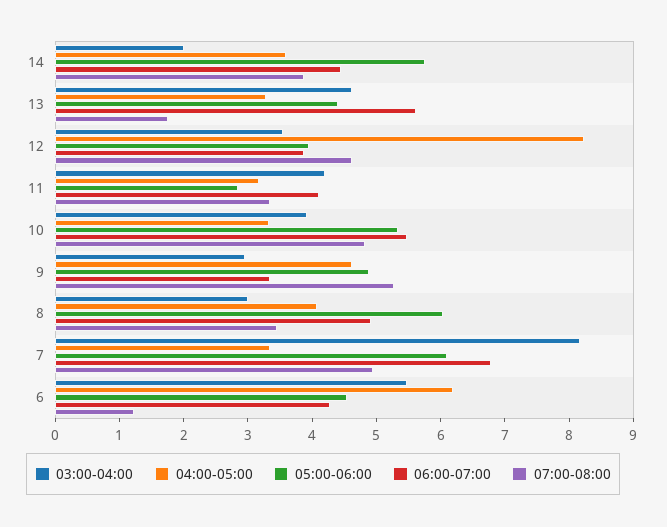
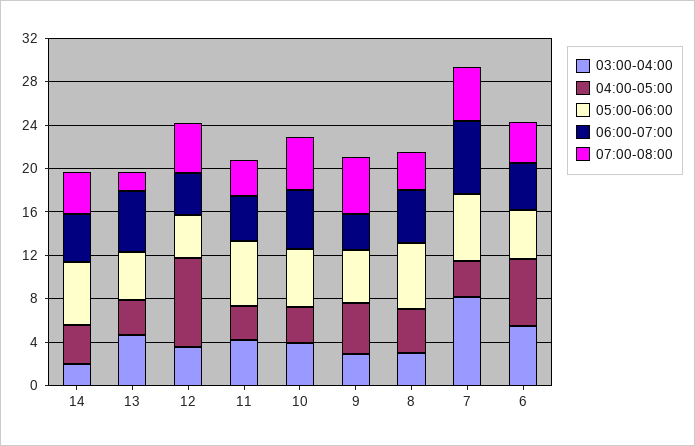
05:00-06:00, 11: 2.8 -> 6
07:00-08:00, 6: 1.2 -> 4

